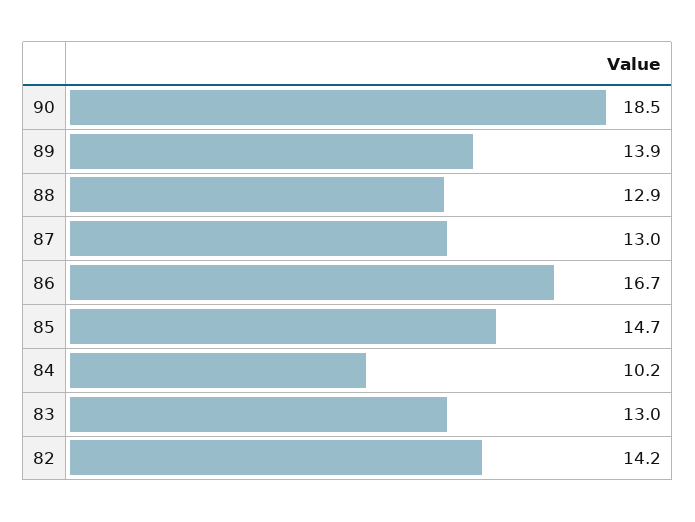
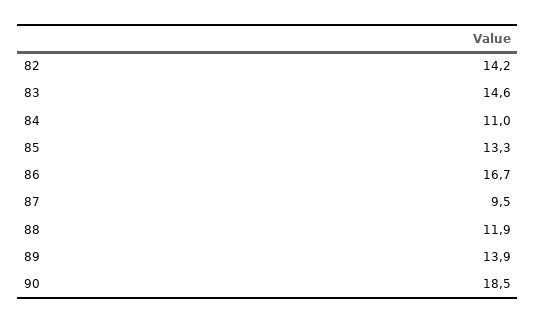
88: 12.9 -> 11.9
87: 13 -> 9.5
85: 14.7 -> 13.3
84: 10.2 -> 11
83: 13 -> 14.6

